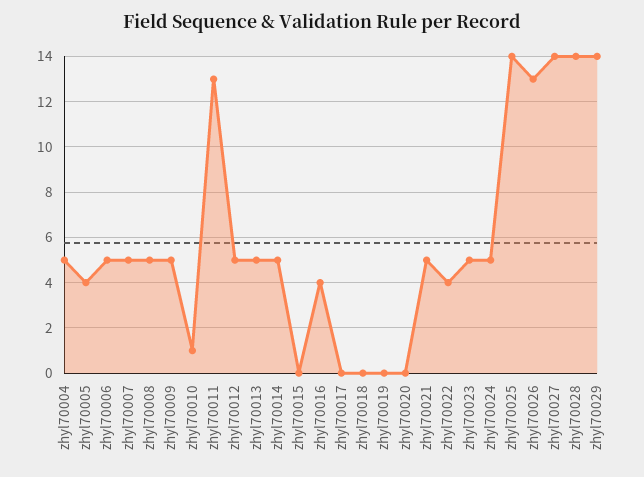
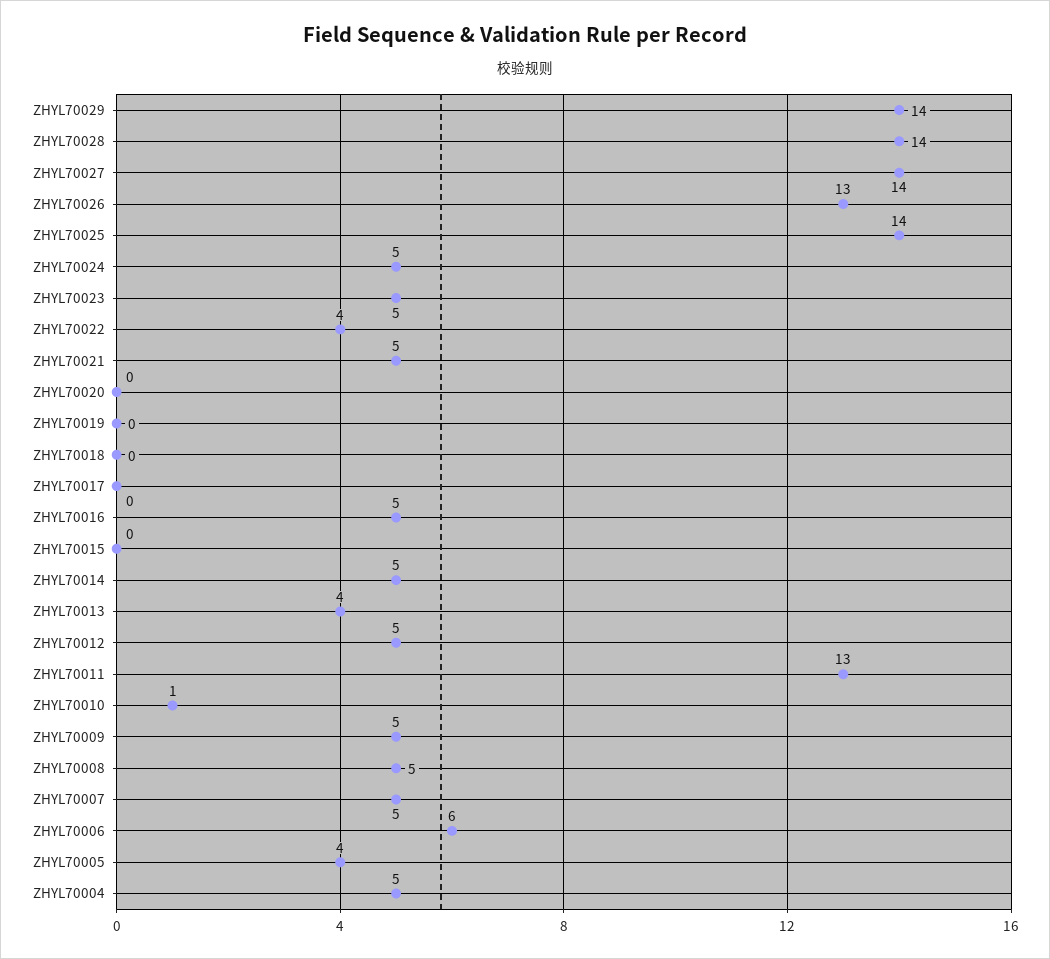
zhyl70006: 5 -> 6
zhyl70013: 5 -> 4
zhyl70016: 4 -> 5

